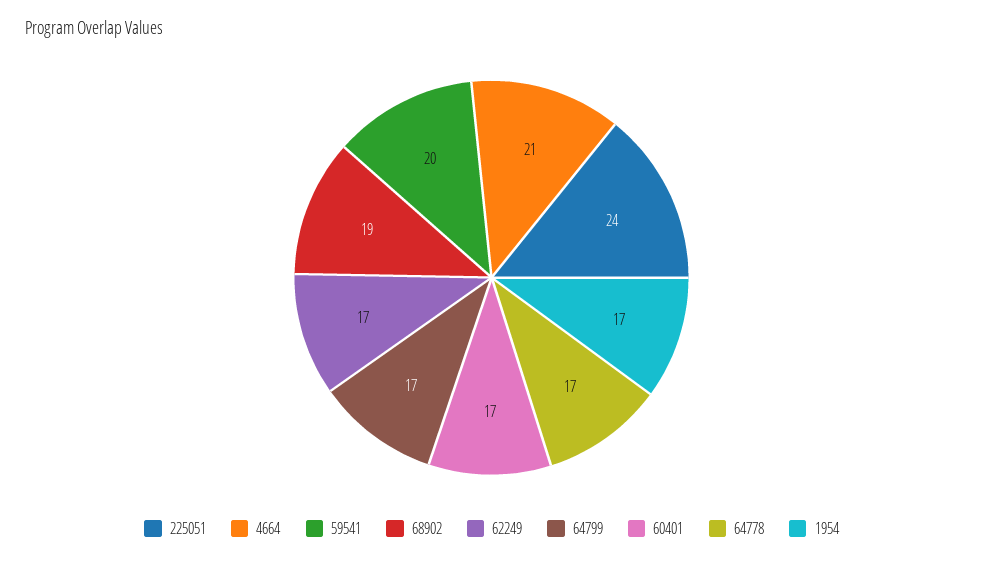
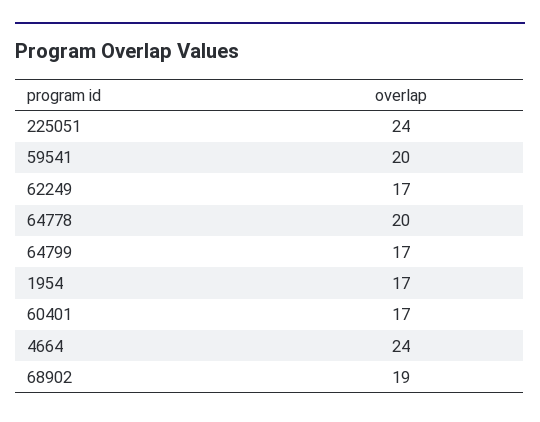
4664: 21 -> 24
64778: 17 -> 20

